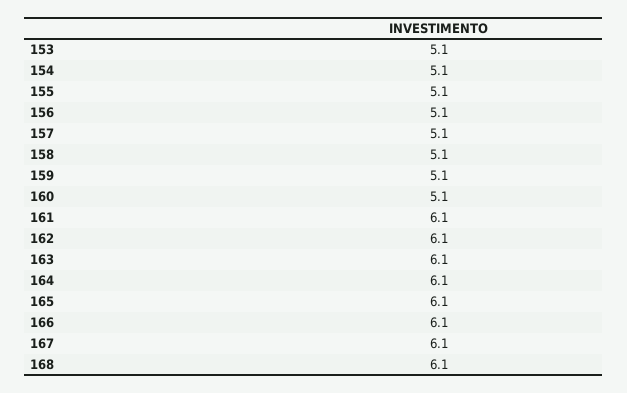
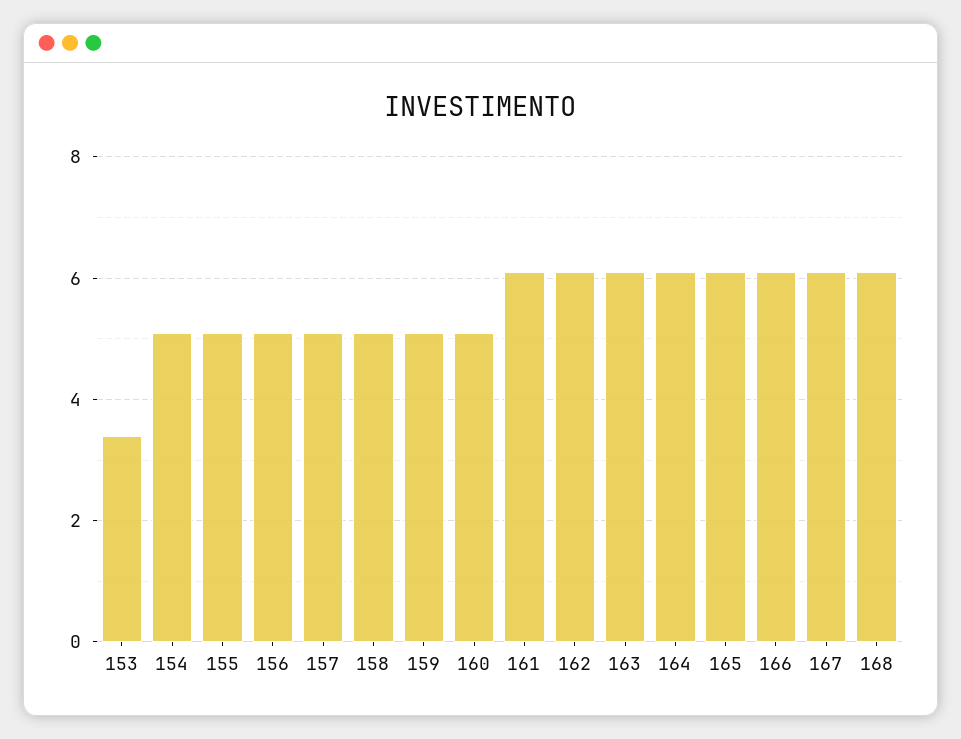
153: 5.1 -> 3.5

